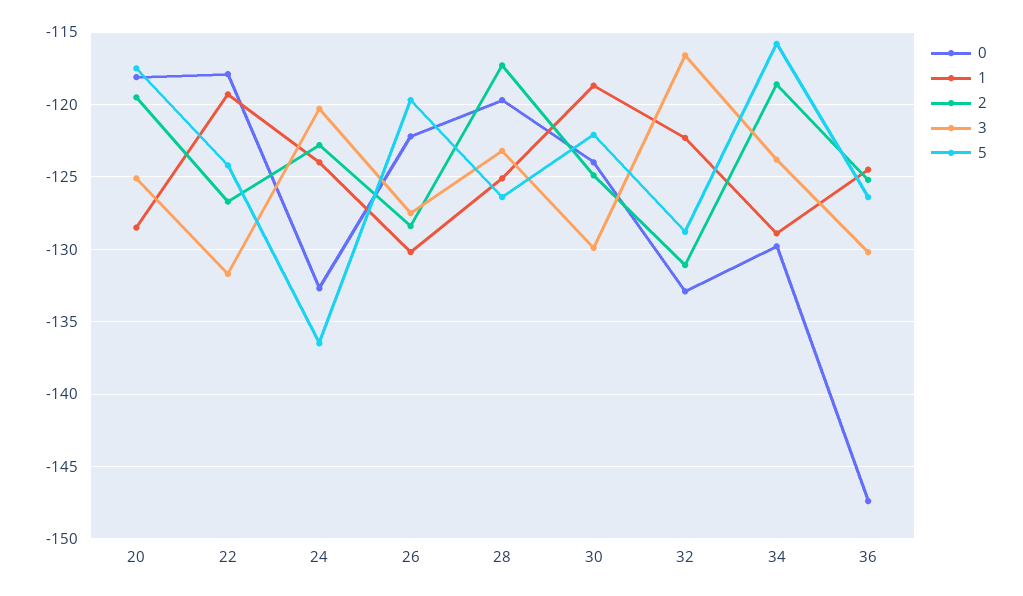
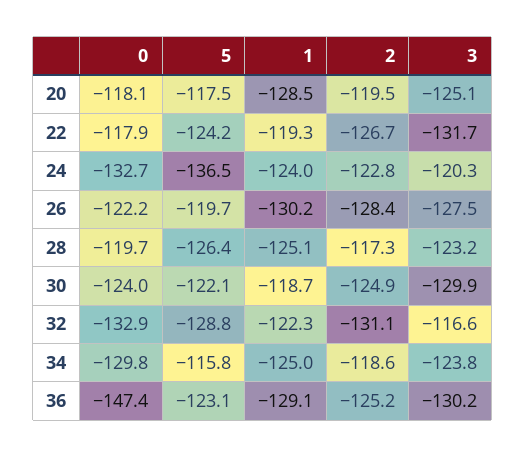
1, 34: -129 -> -125
1, 36: -124.5 -> -129.1
5, 36: -126.5 -> -123.1

